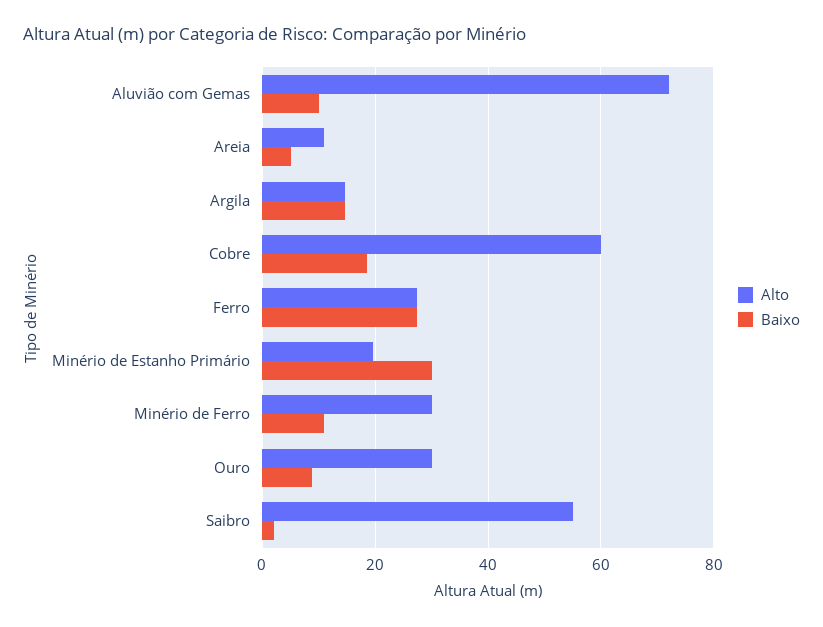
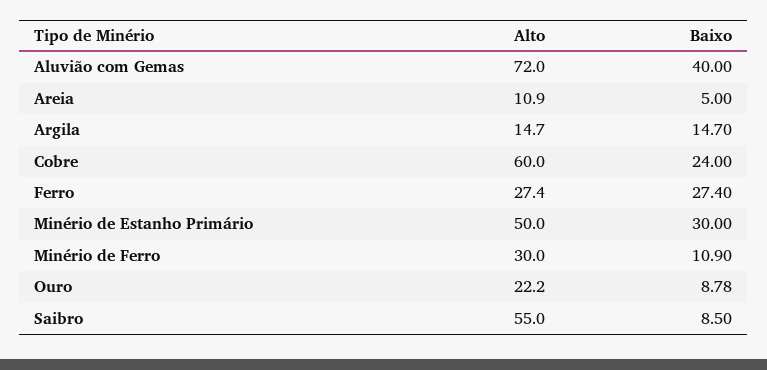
Baixo, Aluvião com Gemas: 10 -> 40
Baixo, Cobre: 18 -> 24
Alto, Minério de Estanho Primário: 20 -> 50
Alto, Ouro: 30 -> 22.2
Baixo, Saibro: 2 -> 8.5

